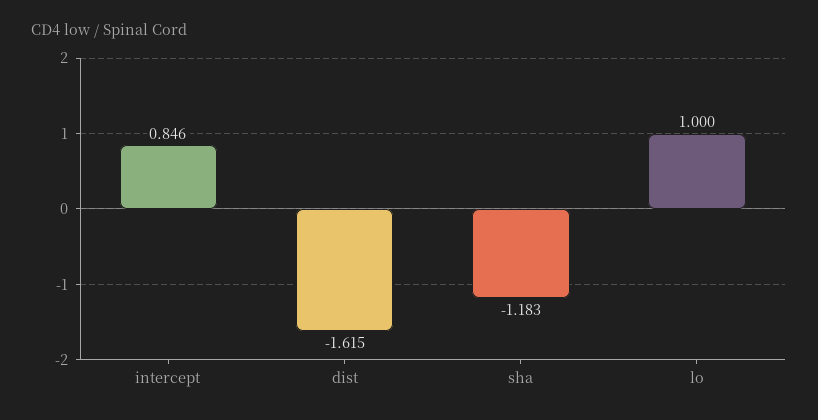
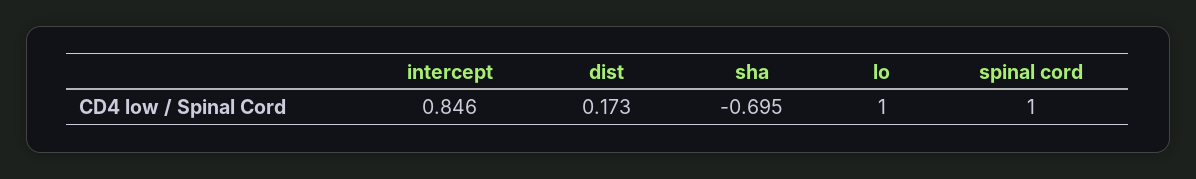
dist: -1.615 -> 0.173
sha: -1.183 -> -0.695
spinal cord: none -> 1

